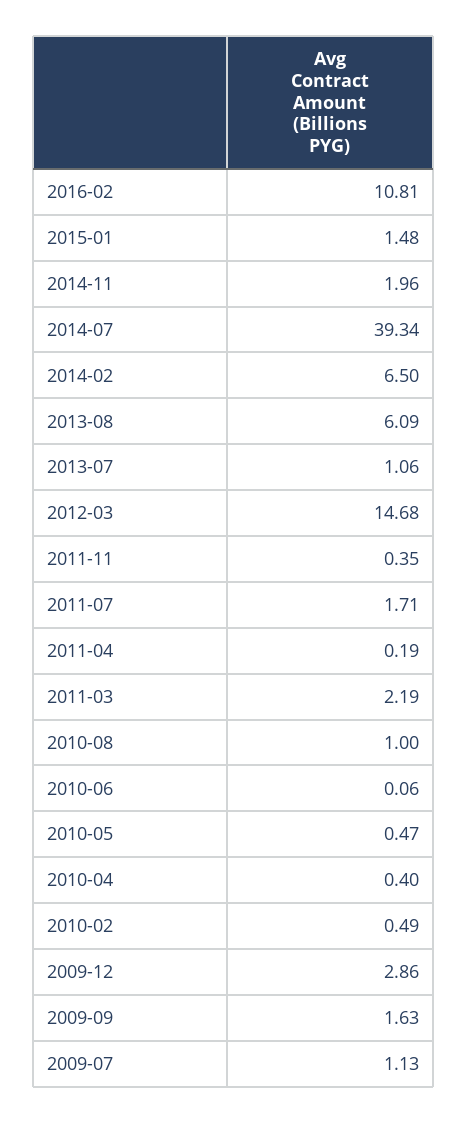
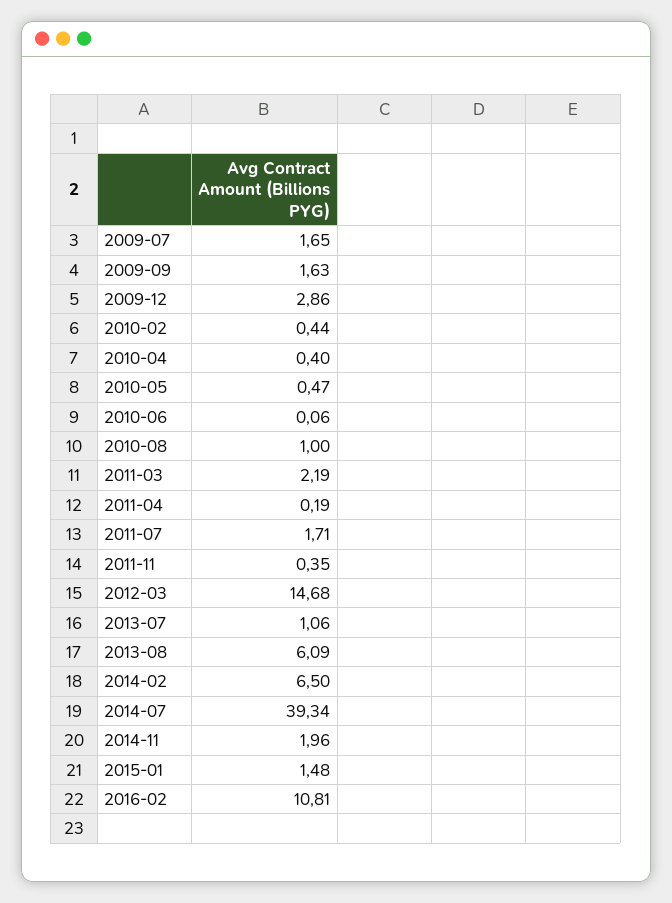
2010-02: 0.49 -> 0.44
2009-07: 1.13 -> 1.65

